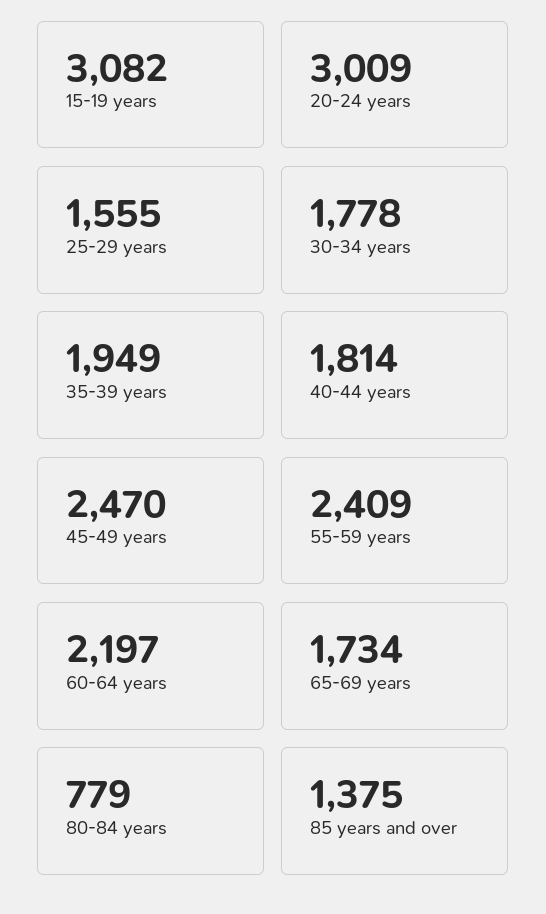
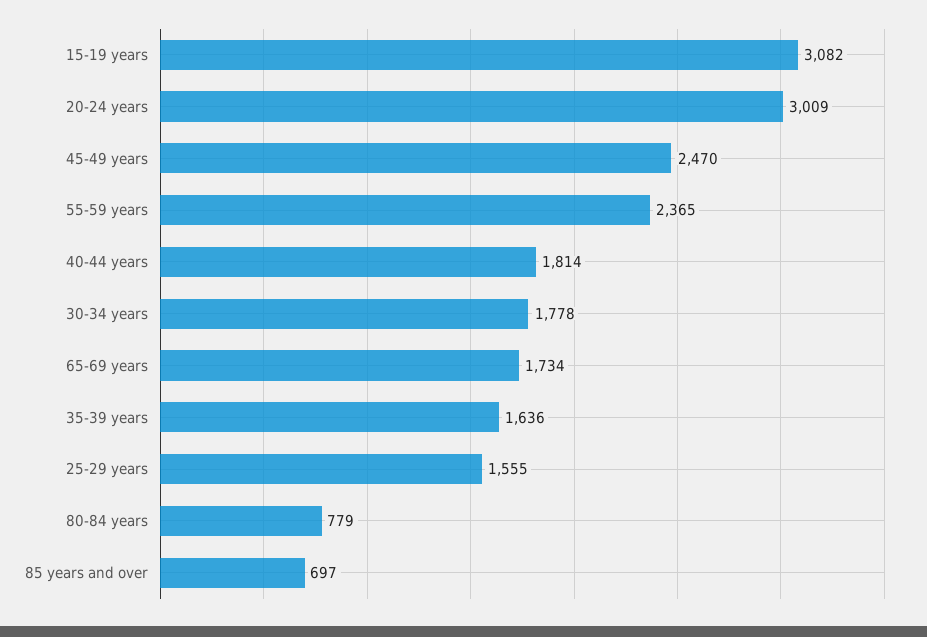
35-39 years: 1949 -> 1636
55-59 years: 2409 -> 2365
60-64 years: 2197 -> none
85 years and over: 1375 -> 697

